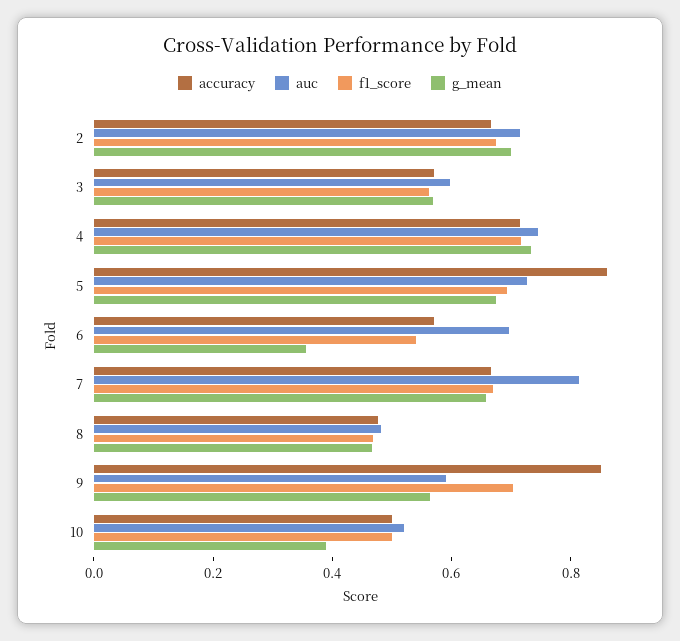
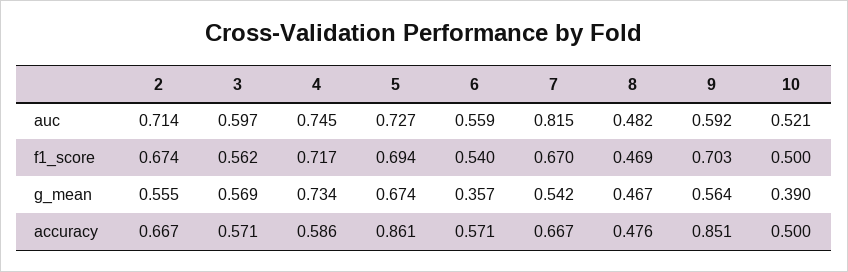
g_mean, 2: 0.7 -> 0.555
accuracy, 4: 0.7 -> 0.586
auc, 6: 0.7 -> 0.559
g_mean, 7: 0.65 -> 0.542

